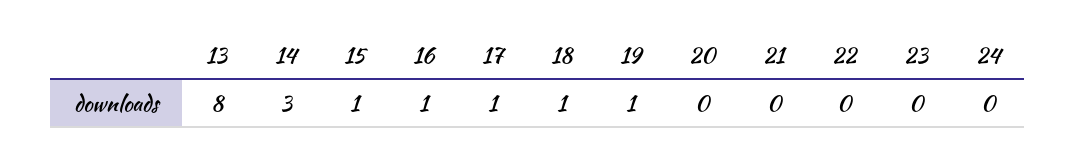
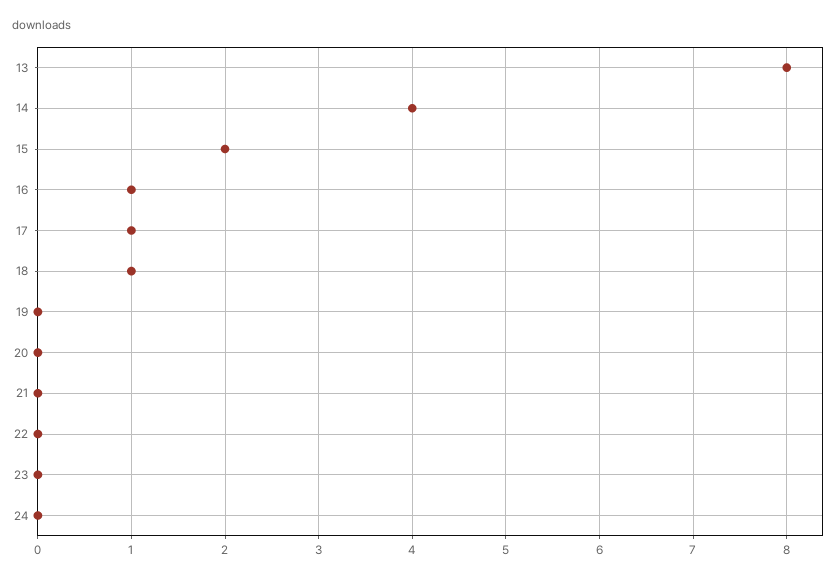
14: 3 -> 4
15: 1 -> 2
19: 1 -> 0

